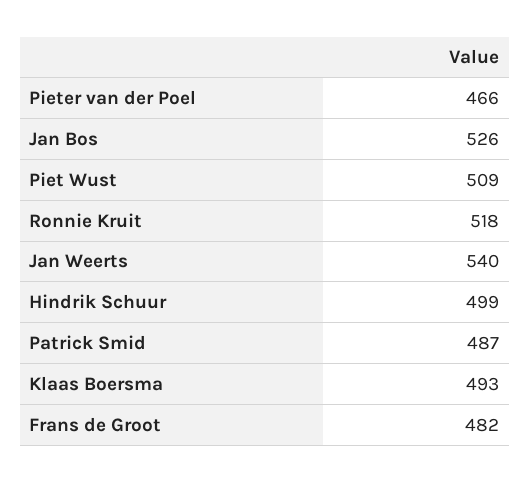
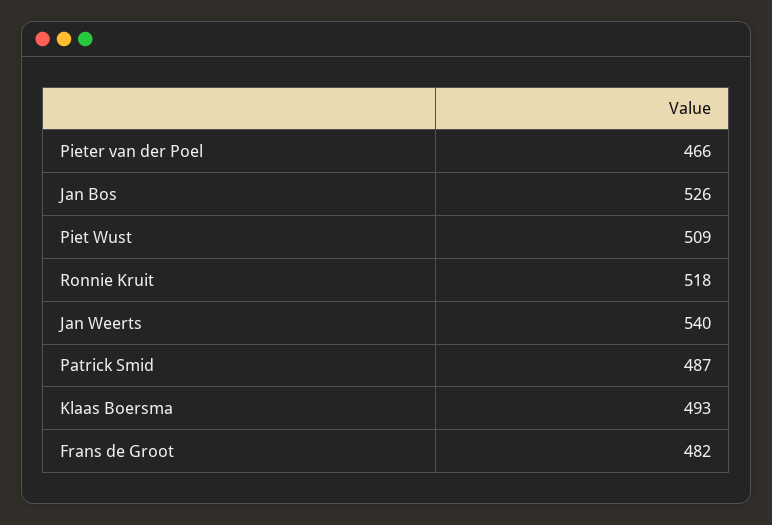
Hindrik Schuur: 499 -> none

